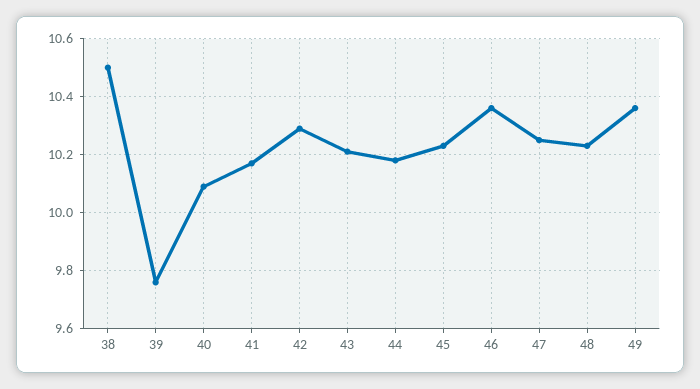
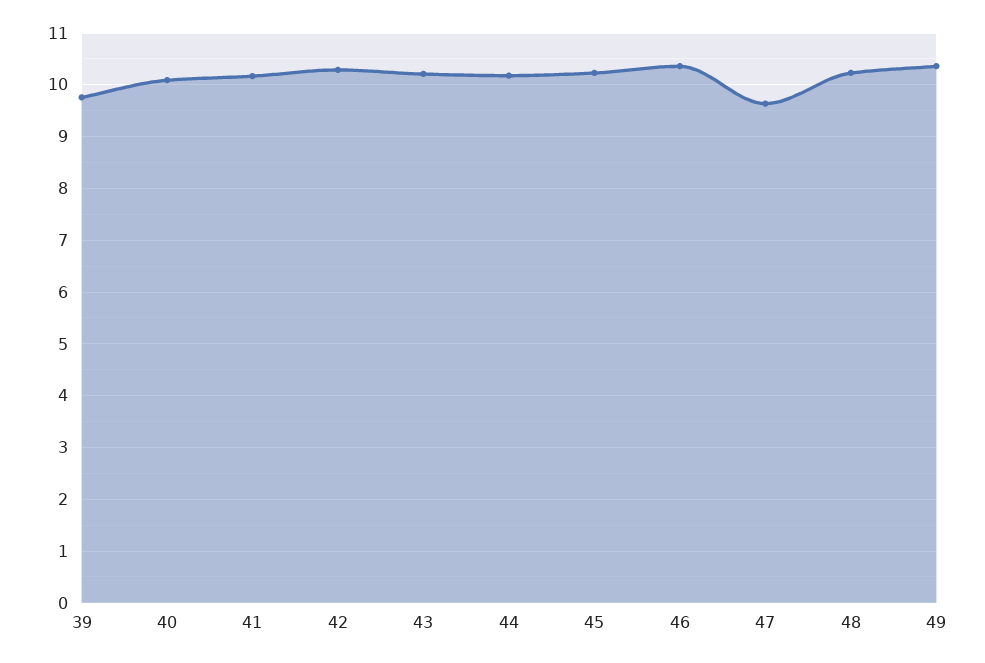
38: 10.5 -> none
47: 10.25 -> 9.6

